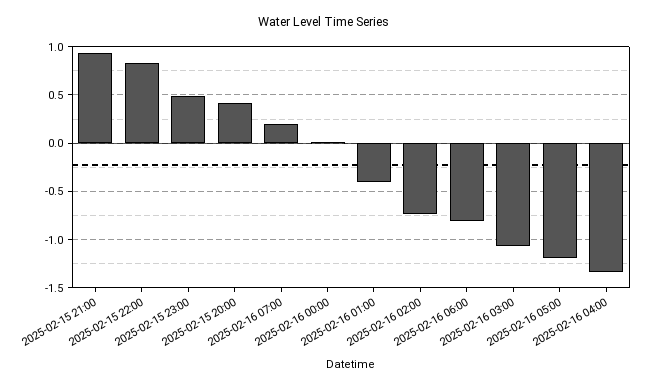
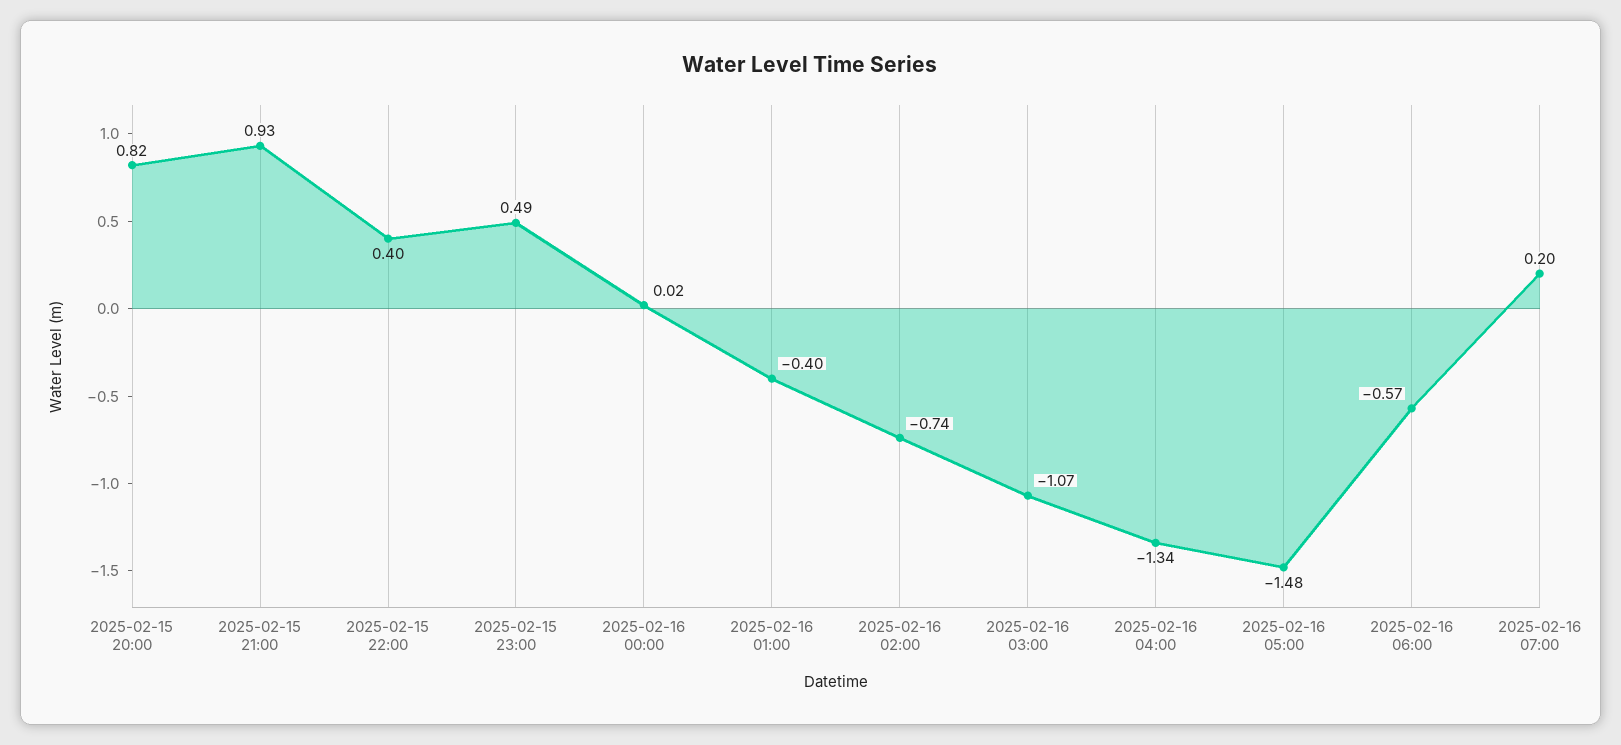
2025-02-15 22:00: 0.8 -> 0.4
2025-02-15 20:00: 0.4 -> 0.82
2025-02-16 06:00: -0.8 -> -0.57
2025-02-16 05:00: -1.2 -> -1.48

